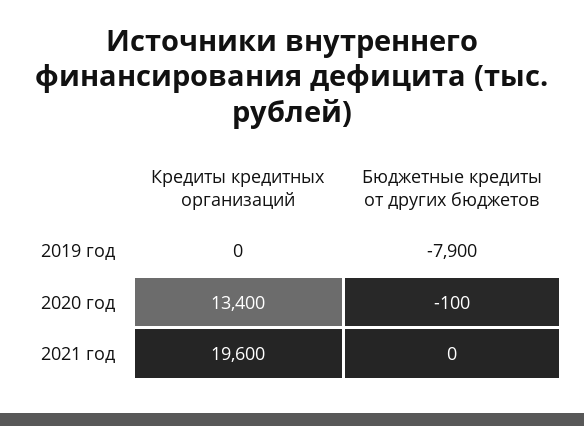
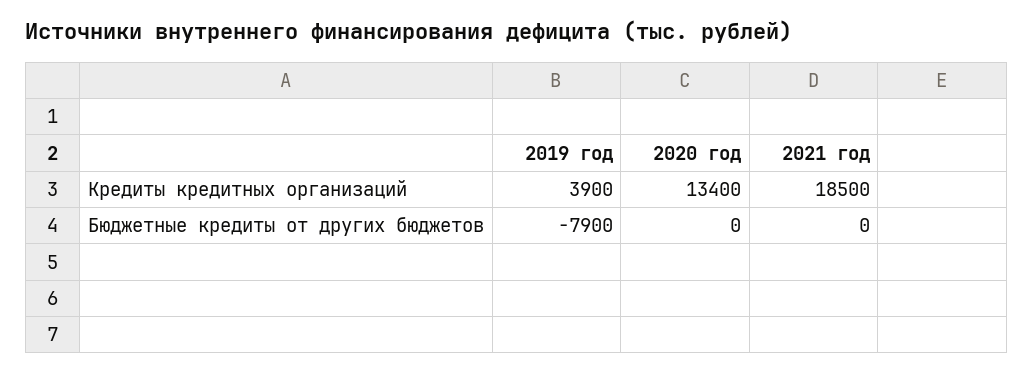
Кредиты кредитных организаций, 2019 год: 0 -> 3900
Бюджетные кредиты от других бюджетов, 2020 год: -100 -> 0
Кредиты кредитных организаций, 2021 год: 19600 -> 18500

